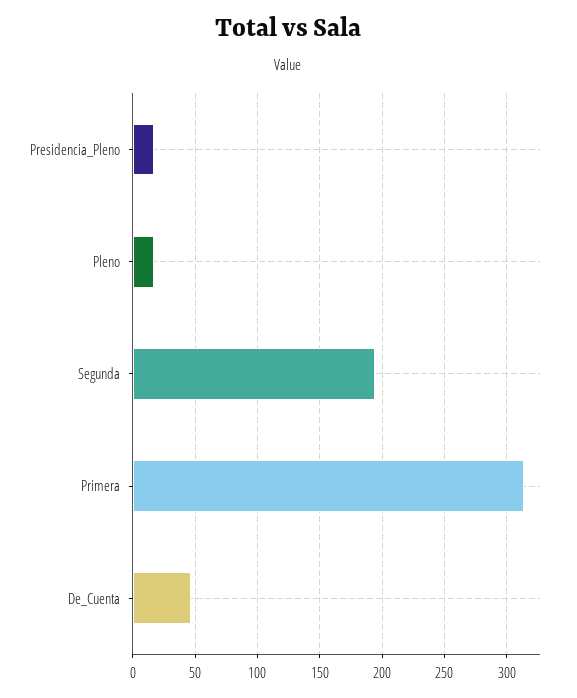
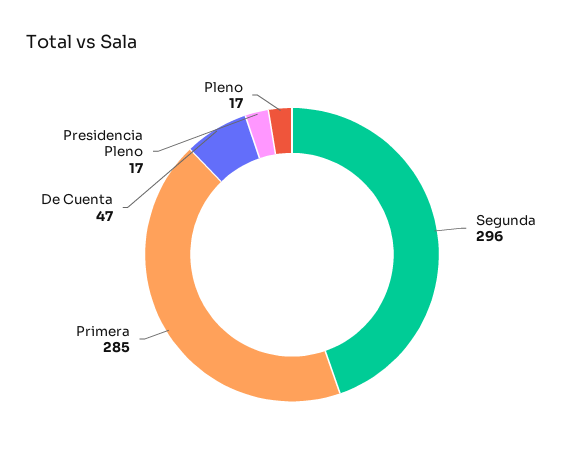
Segunda: 195 -> 296
Primera: 315 -> 285

